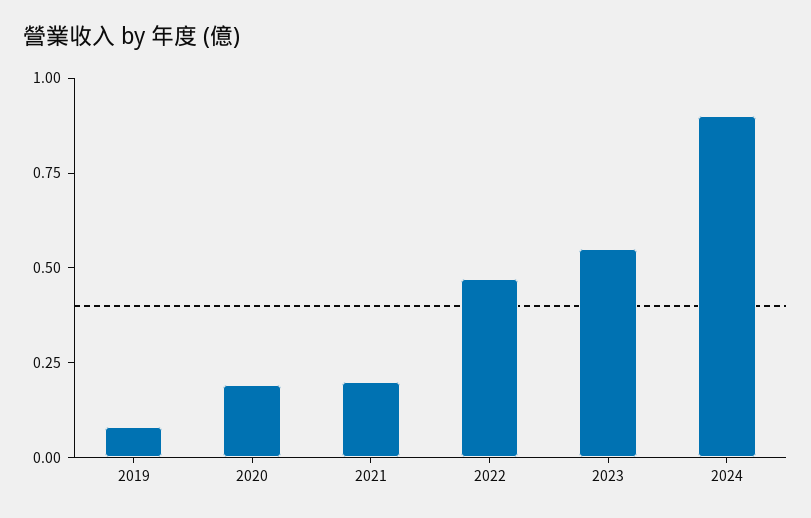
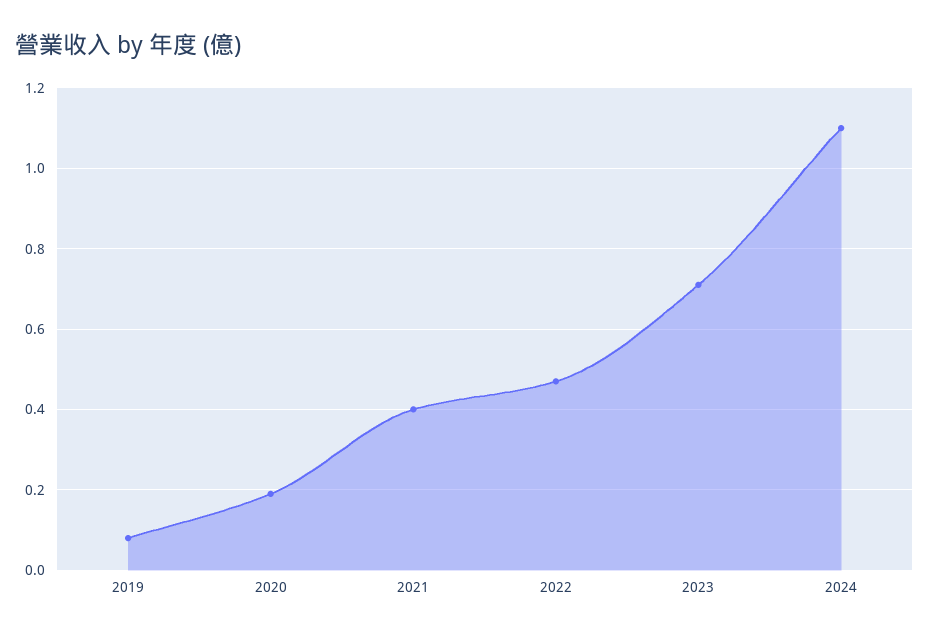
2021: 0.2 -> 0.4
2023: 0.55 -> 0.7
2024: 0.9 -> 1.1

